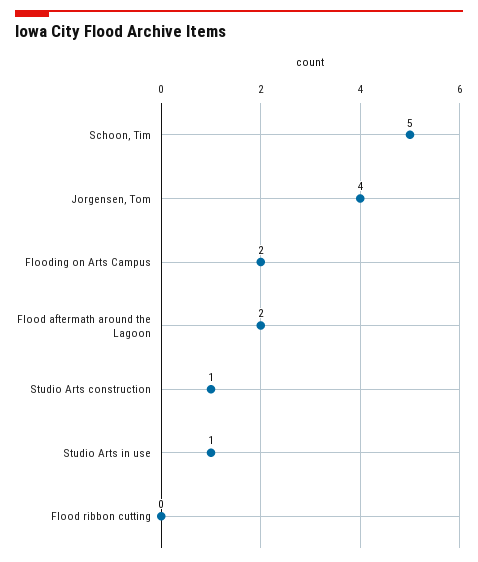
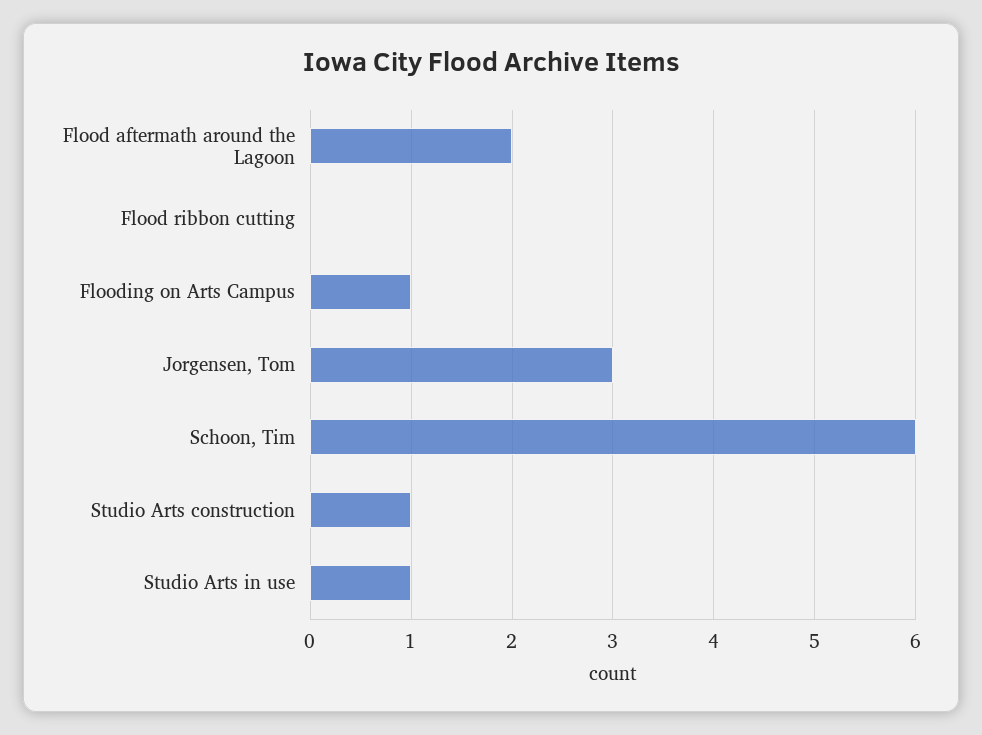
Schoon, Tim: 5 -> 6
Jorgensen, Tom: 4 -> 3
Flooding on Arts Campus: 2 -> 1

